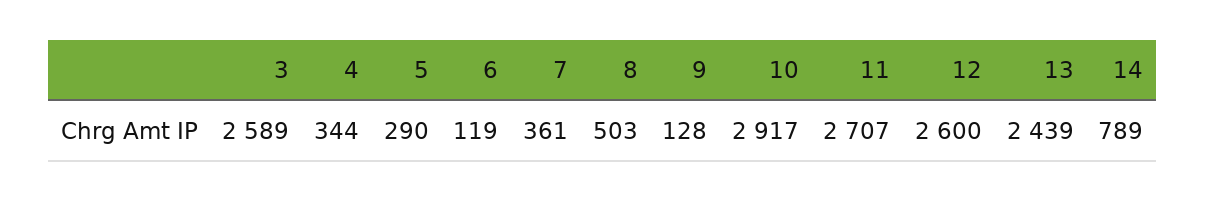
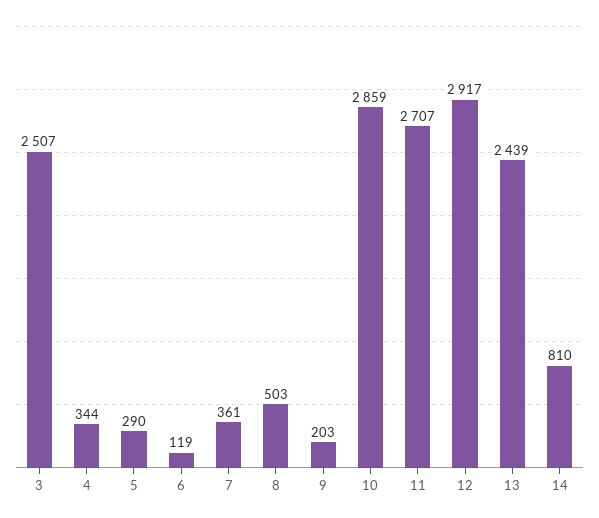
3: 2589 -> 2507
9: 128 -> 203
10: 2917 -> 2859
12: 2600 -> 2917
14: 789 -> 810

